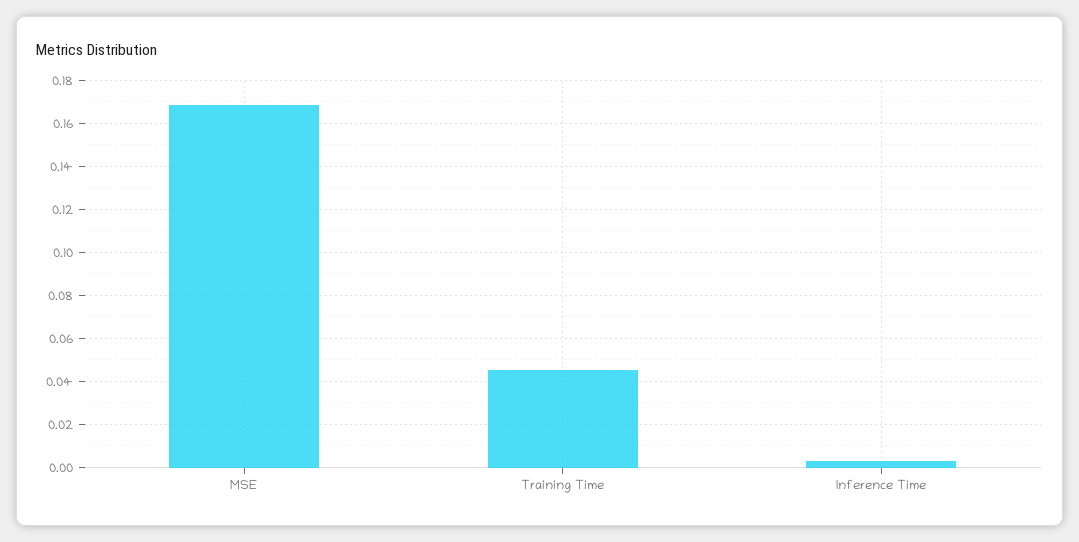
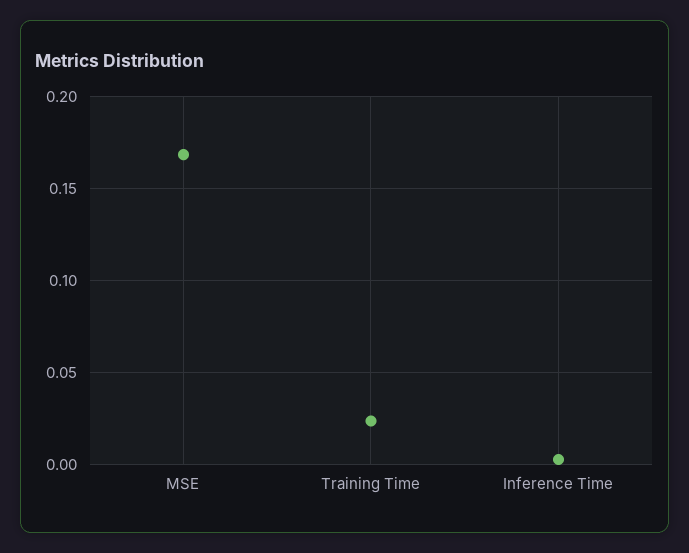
Training Time: 0.045 -> 0.025

